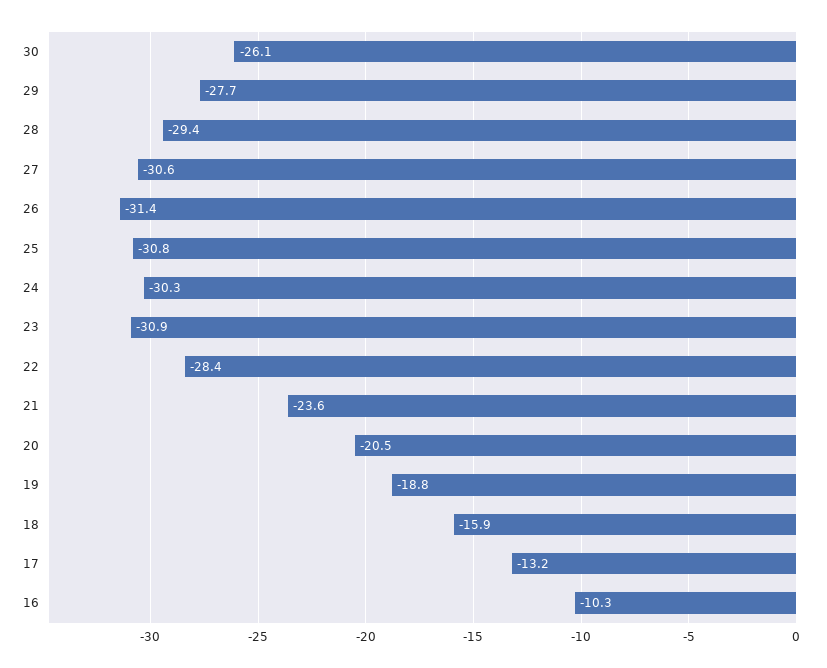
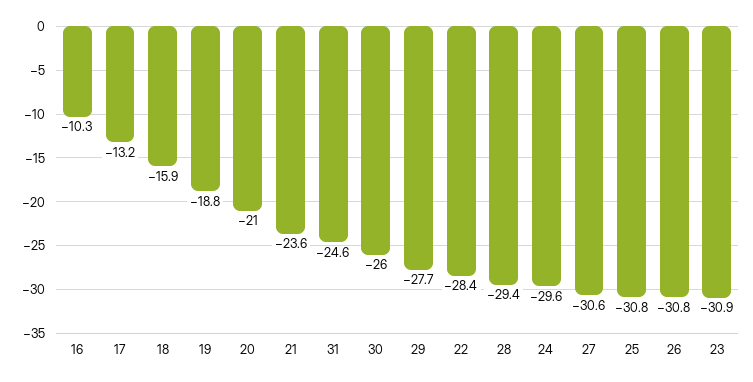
30: -26.1 -> -26
26: -31.4 -> -30.8
24: -30.3 -> -29.6
20: -20.5 -> -21
31: none -> -24.6

